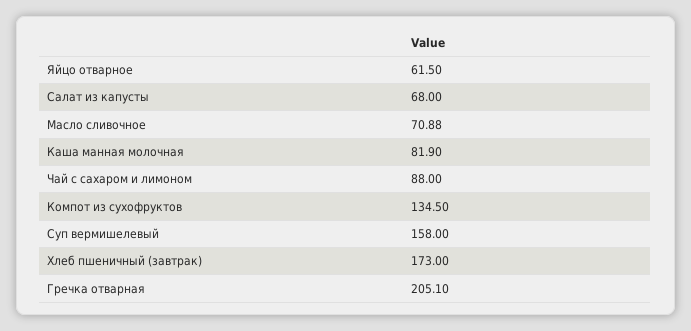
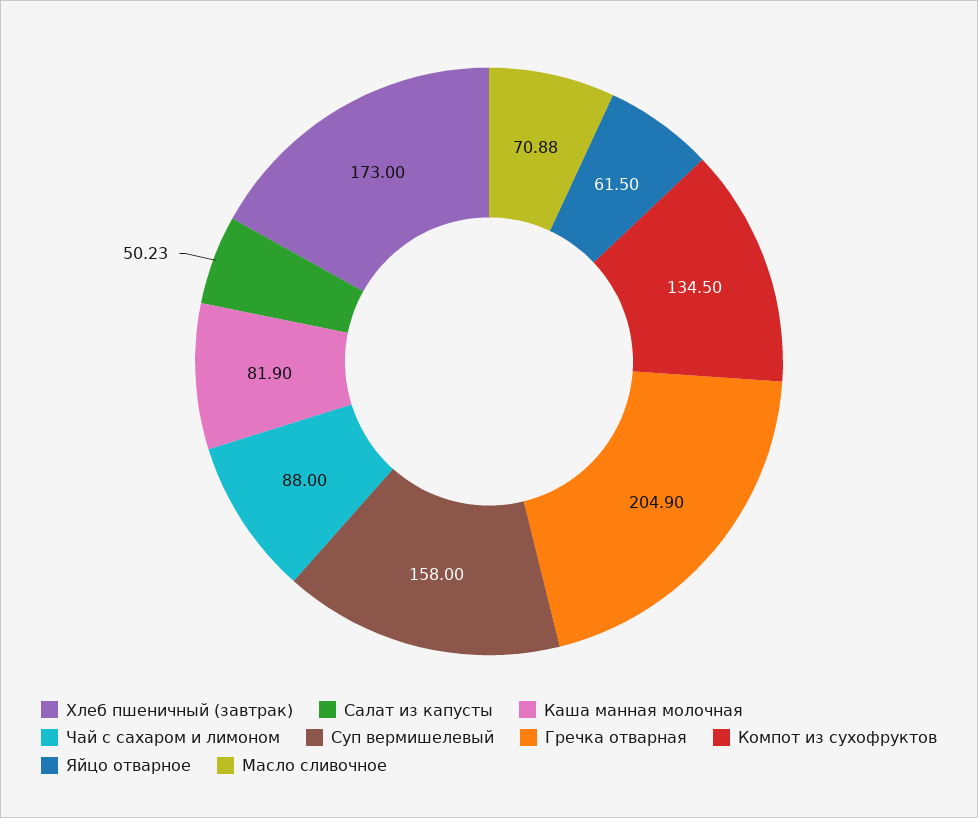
Салат из капусты: 68 -> 50.23
Гречка отварная: 205.1 -> 204.9

